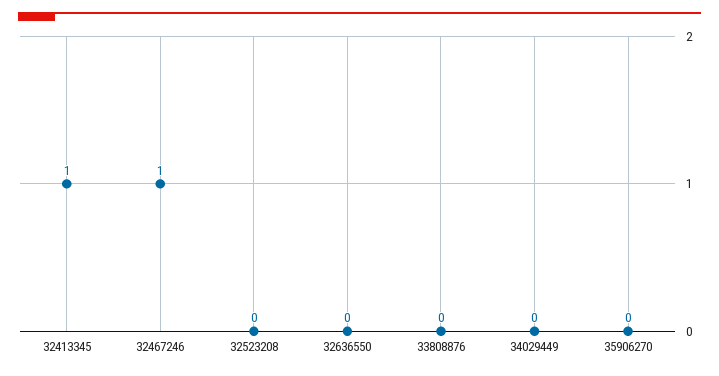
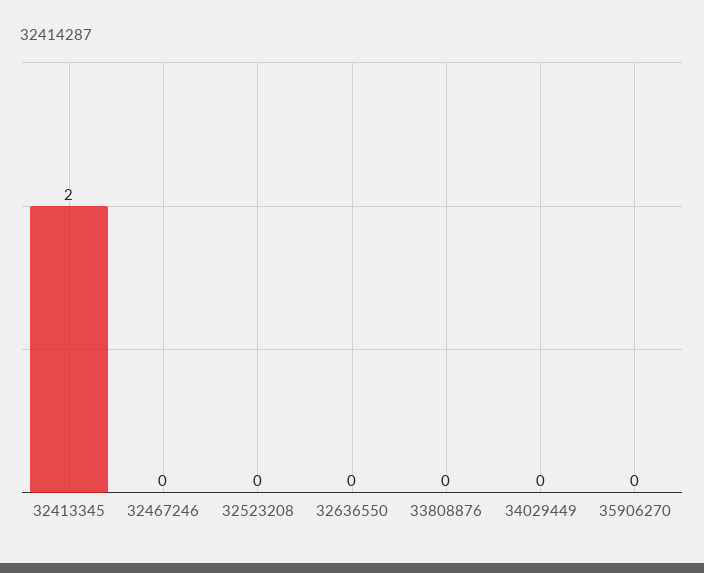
32413345: 1 -> 2
32467246: 1 -> 0

